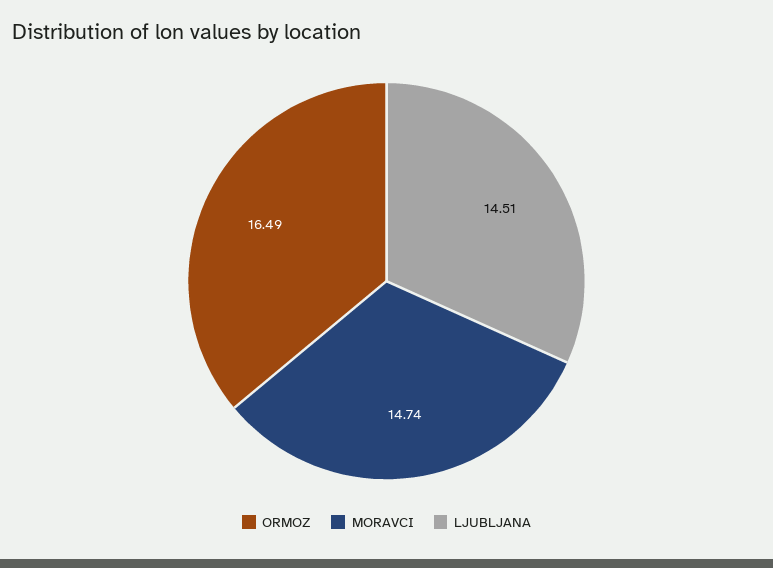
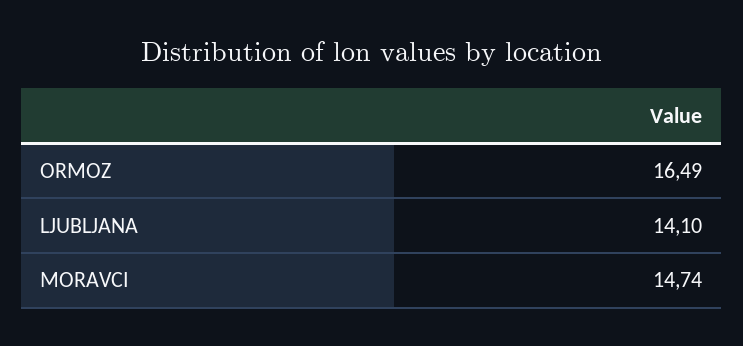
LJUBLJANA: 14.51 -> 14.1

